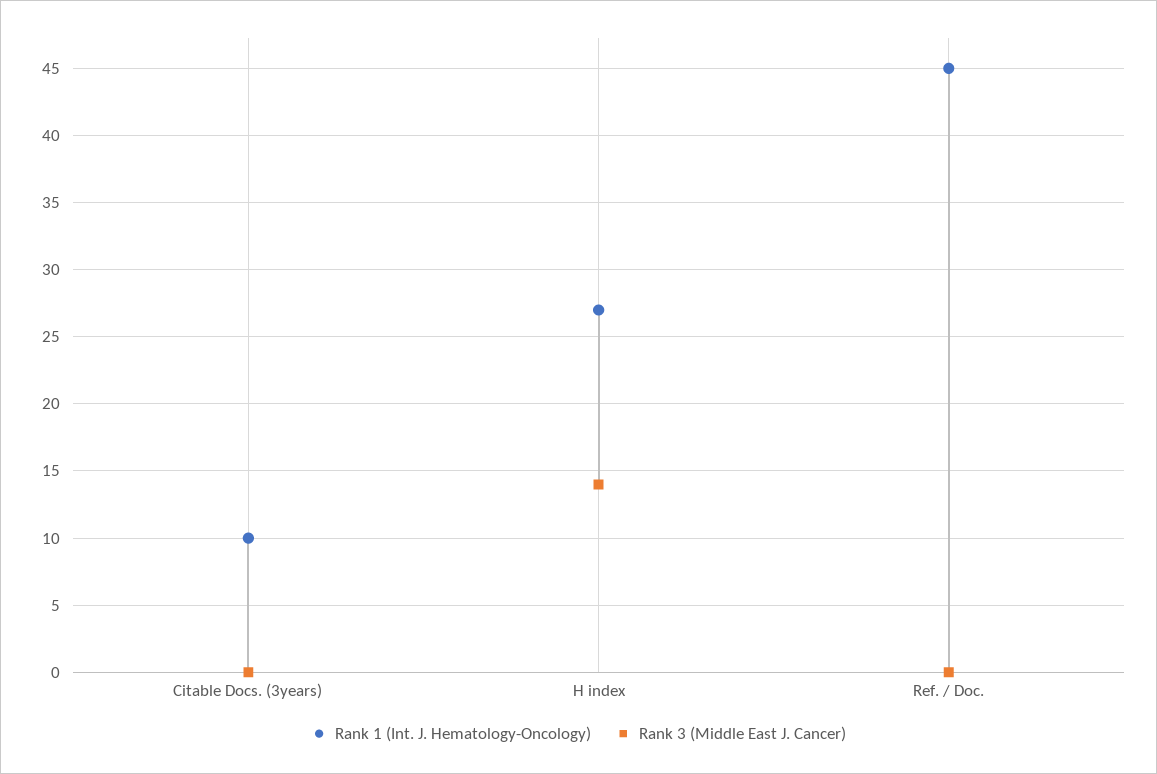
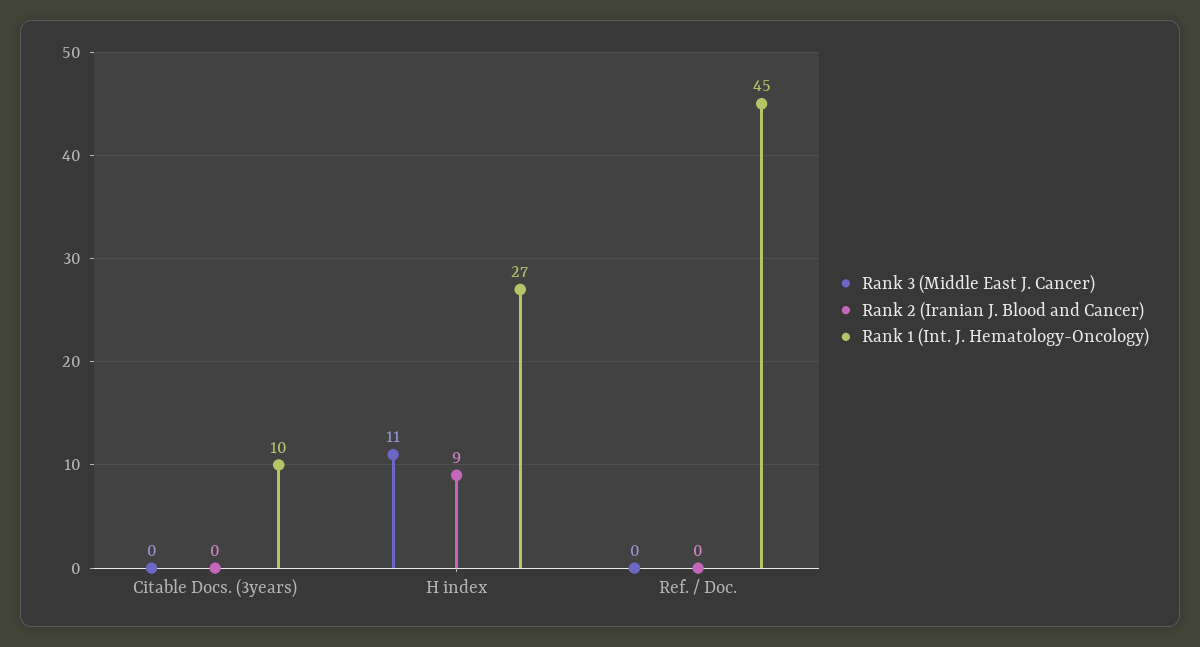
Rank 3 (Middle East J. Cancer), H index: 14 -> 11
Rank 2 (Iranian J. Blood and Cancer), Citable Docs. (3years): none -> 0
Rank 2 (Iranian J. Blood and Cancer), H index: none -> 9
Rank 2 (Iranian J. Blood and Cancer), Ref. / Doc.: none -> 0

